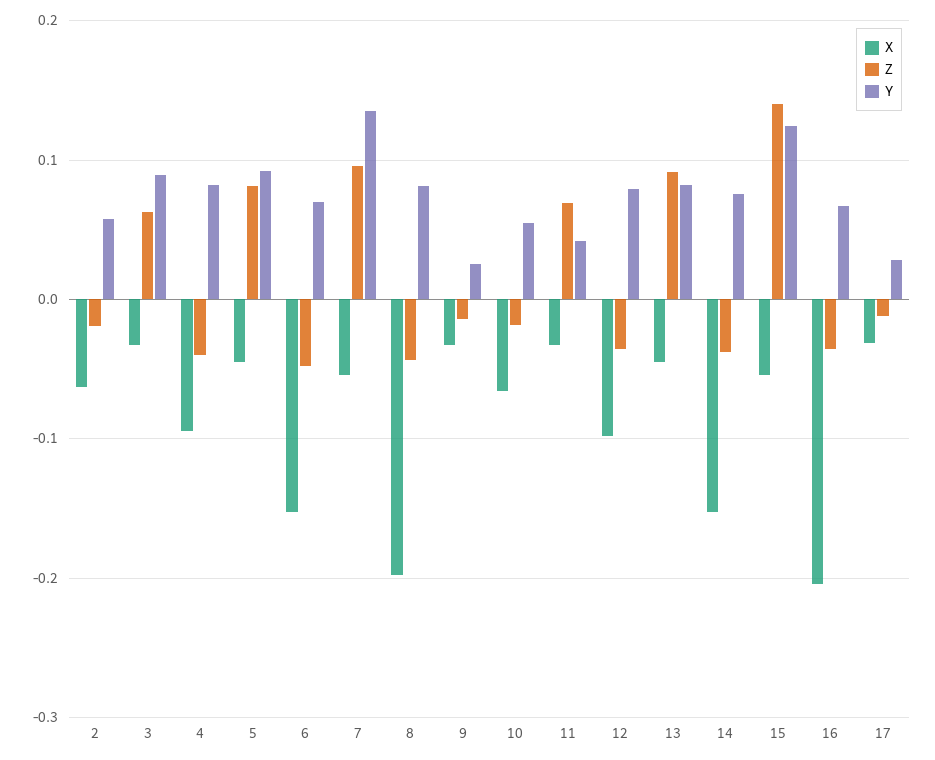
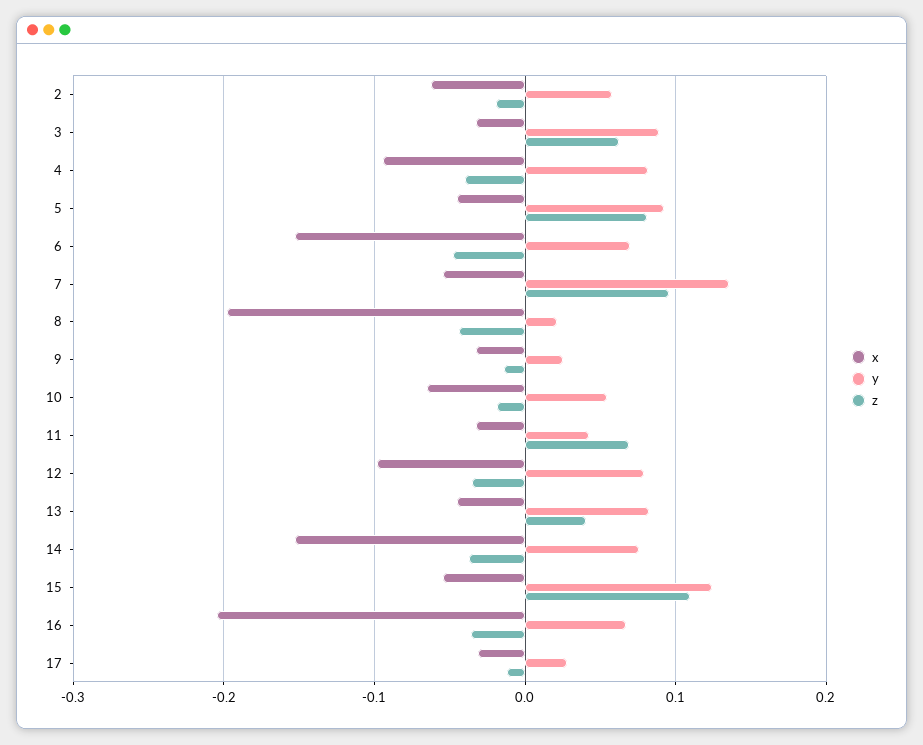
Y, 8: 0.08 -> 0.02
Z, 13: 0.09 -> 0.04
Z, 15: 0.14 -> 0.11

